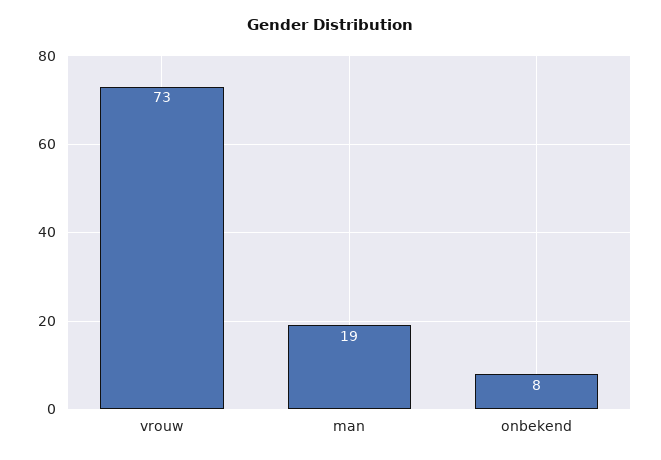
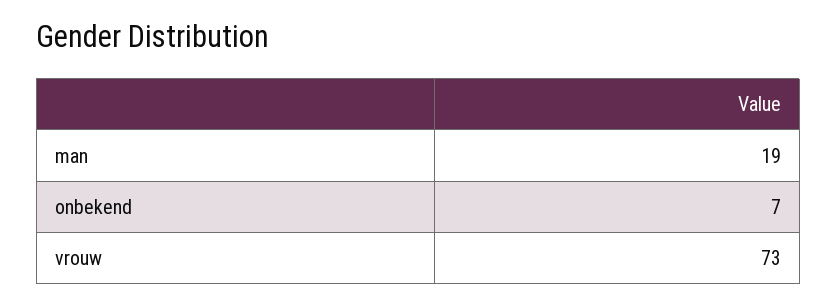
onbekend: 8 -> 7

